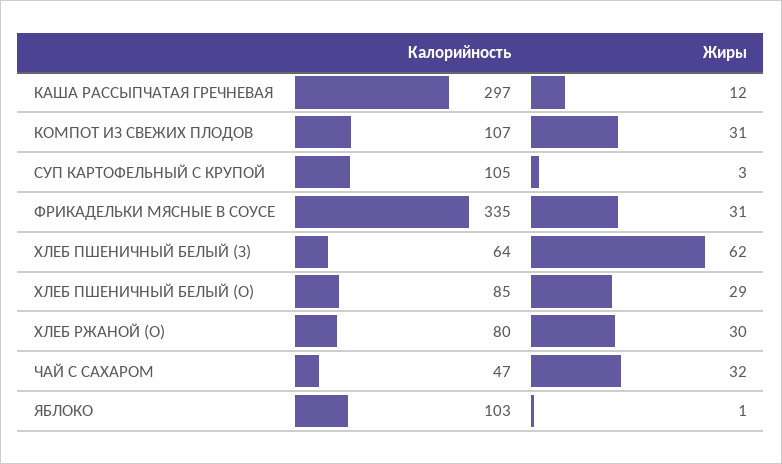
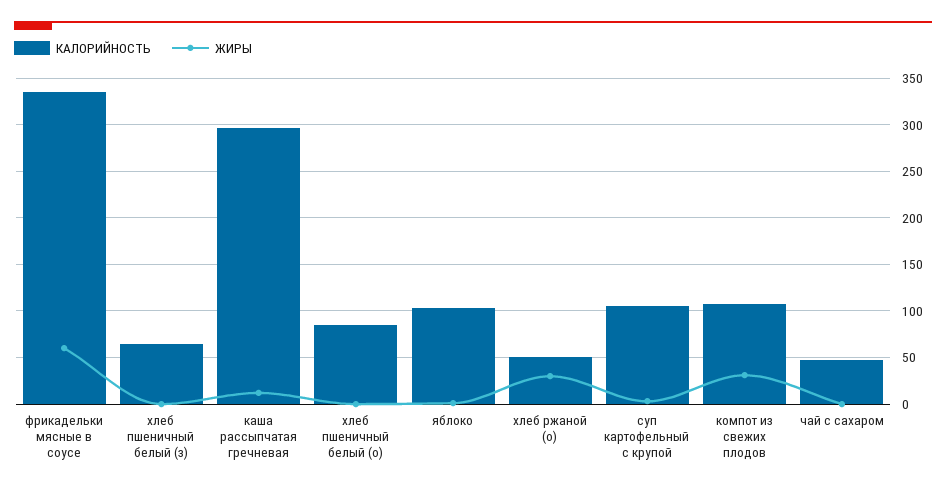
Жиры, ФРИКАДЕЛЬКИ МЯСНЫЕ В СОУСЕ: 31 -> 60
Жиры, ХЛЕБ ПШЕНИЧНЫЙ БЕЛЫЙ (З): 62 -> 0
Жиры, ХЛЕБ ПШЕНИЧНЫЙ БЕЛЫЙ (О): 29 -> 0
Калорийность, ХЛЕБ РЖАНОЙ (О): 80 -> 50
Жиры, ЧАЙ С САХАРОМ: 32 -> 0

